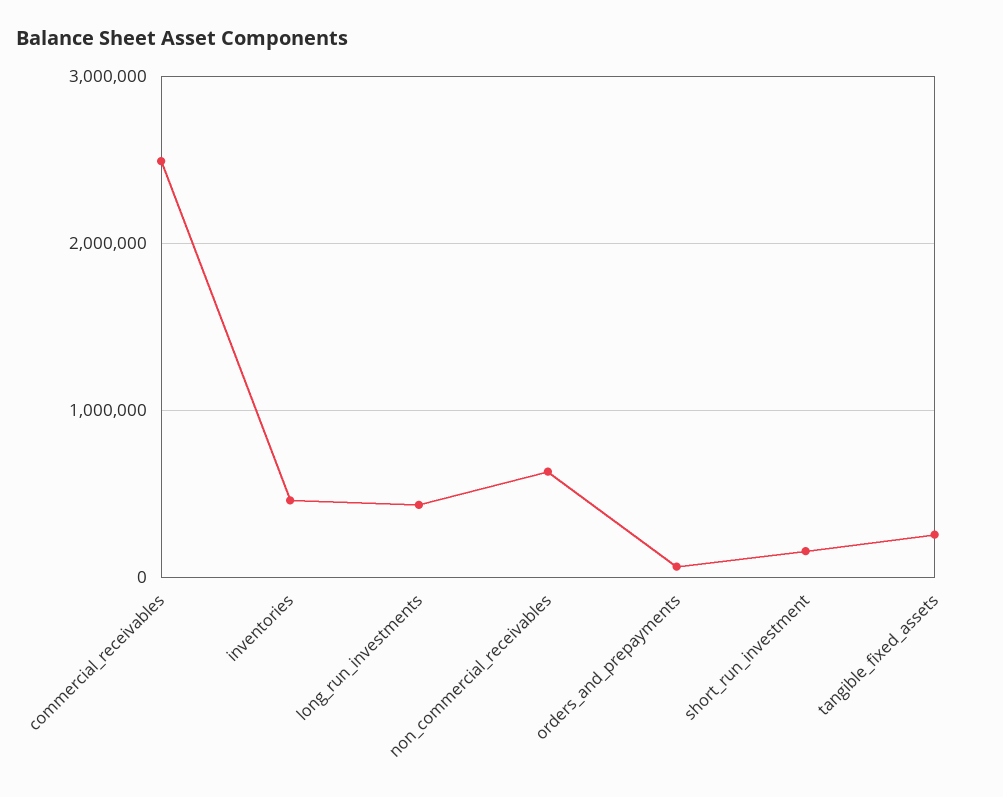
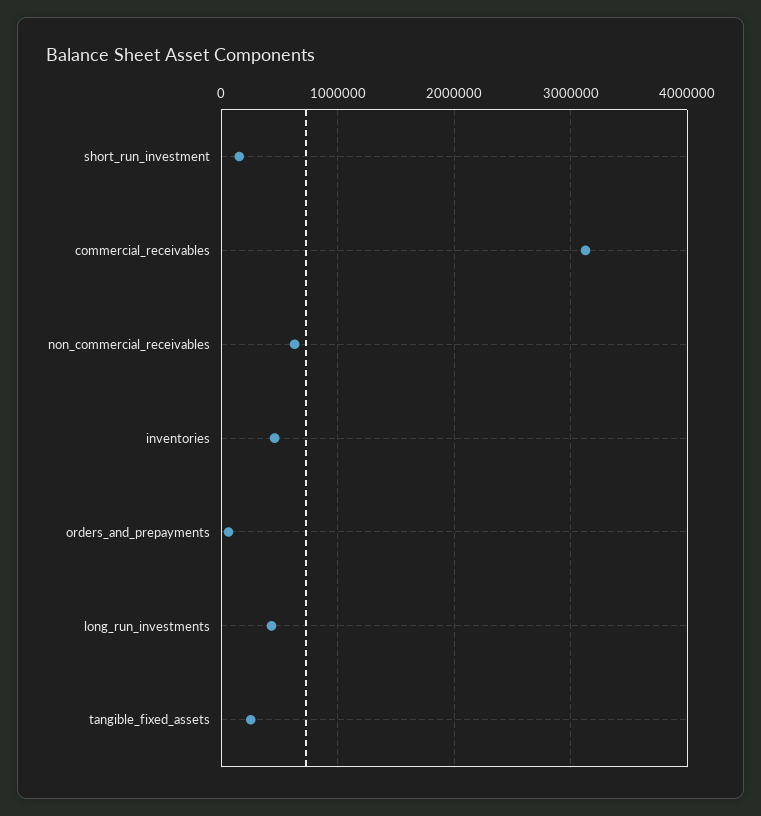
commercial_receivables: 2500000 -> 3100000

